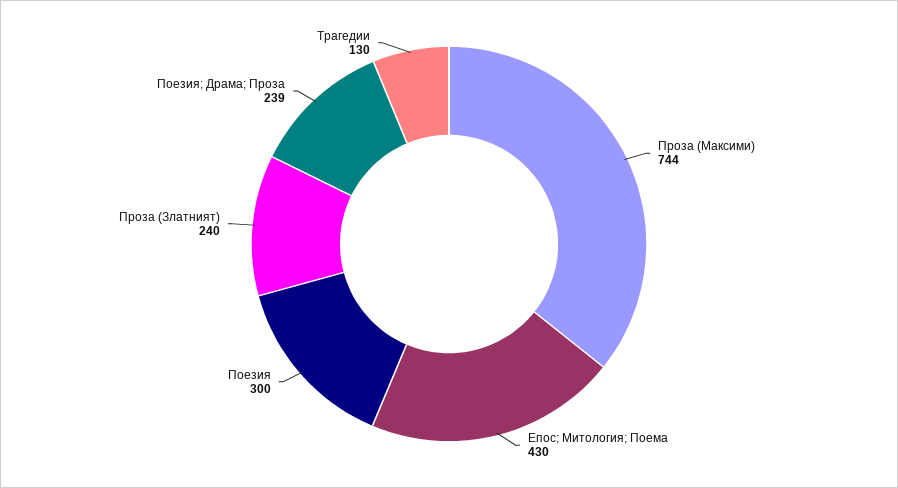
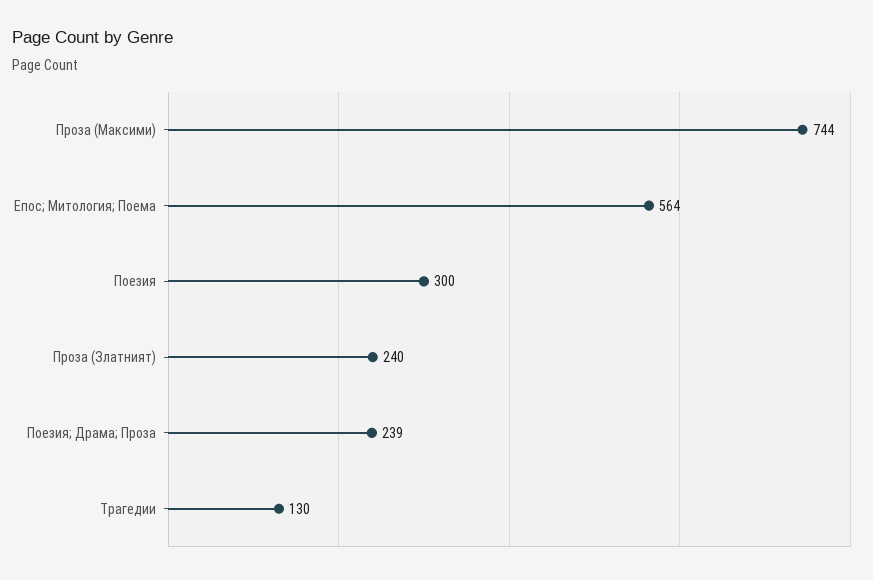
Епос; Митология; Поема: 430 -> 564

